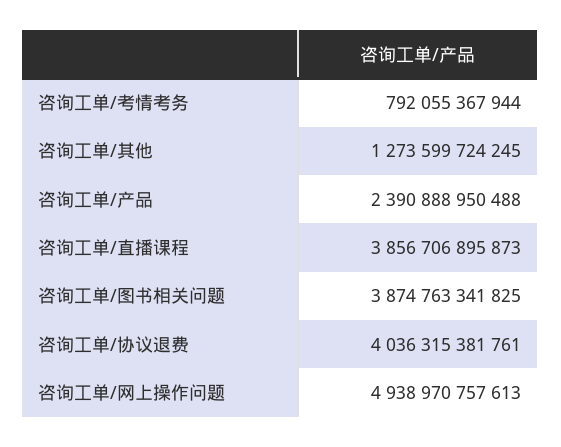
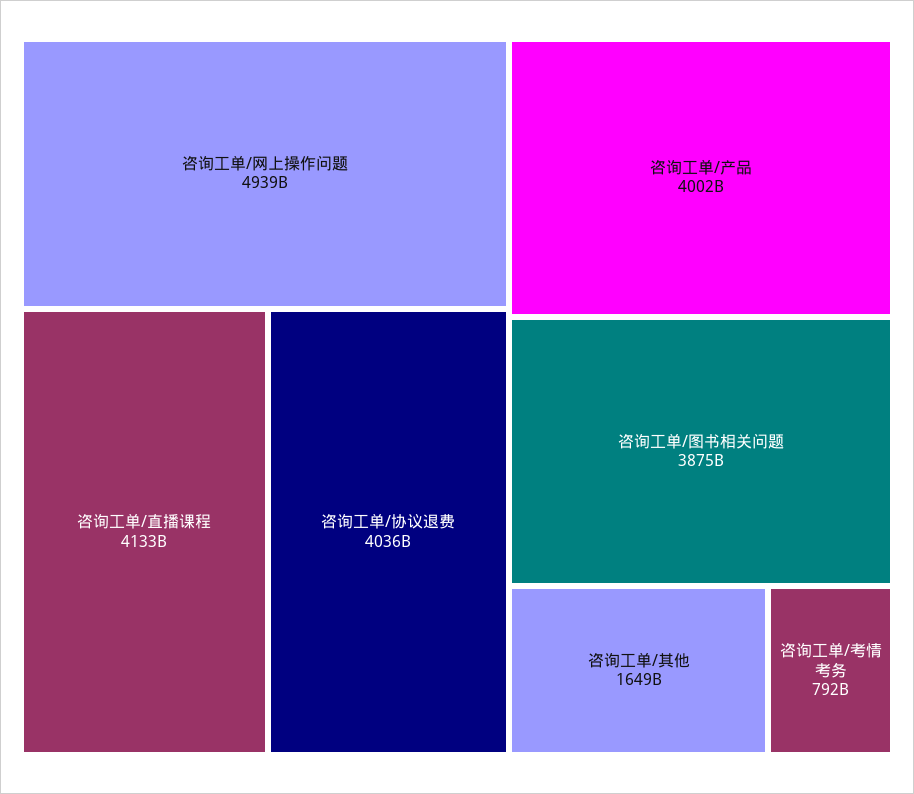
咨询工单/其他: 1273599724245 -> 1649000000000
咨询工单/产品: 2390888950488 -> 4002000000000
咨询工单/直播课程: 3856706895873 -> 4133000000000

